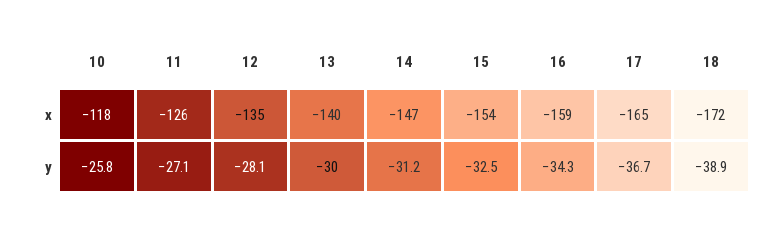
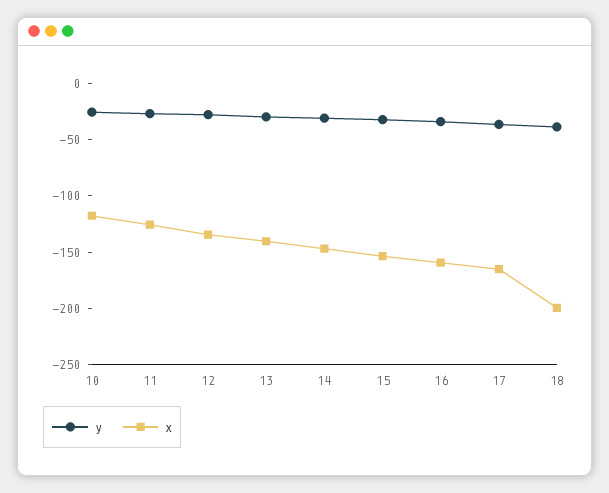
x, 18: -172 -> -200

